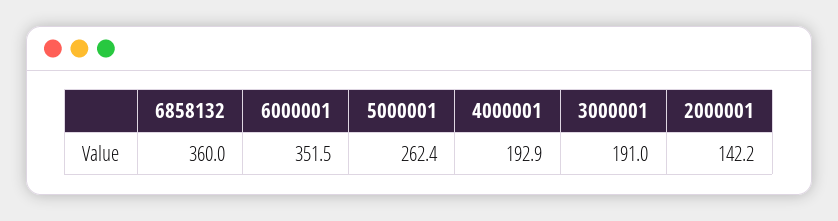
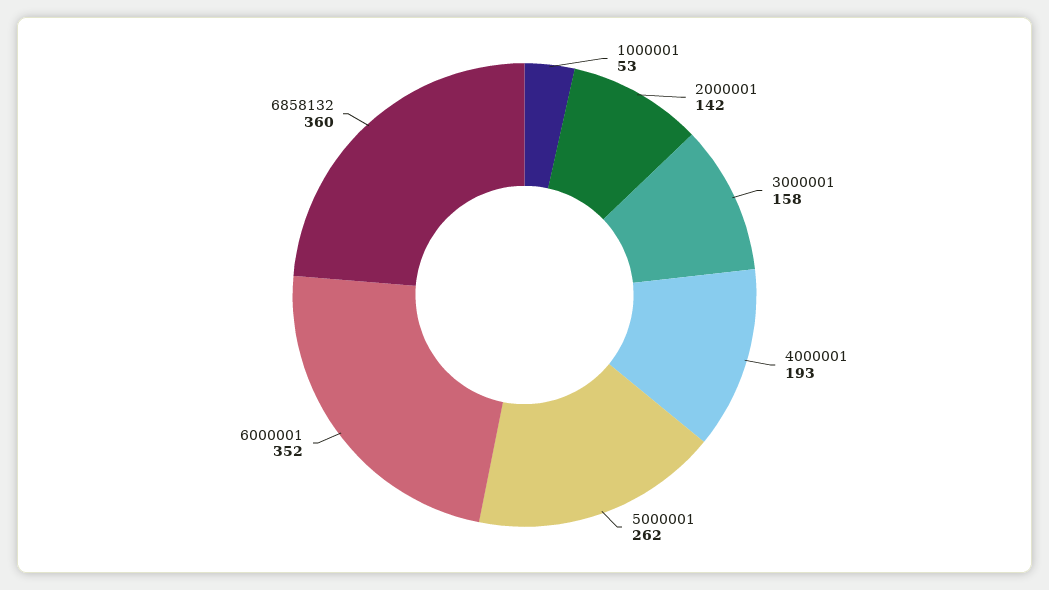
3000001: 191 -> 158
1000001: none -> 53

